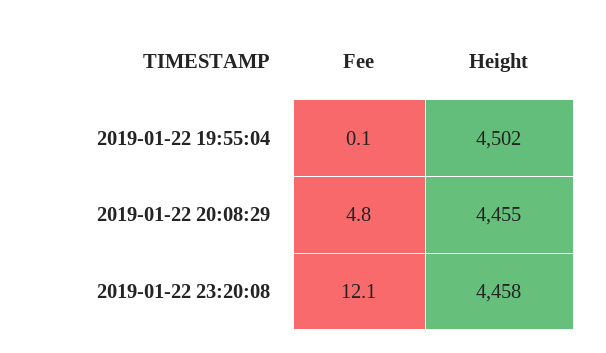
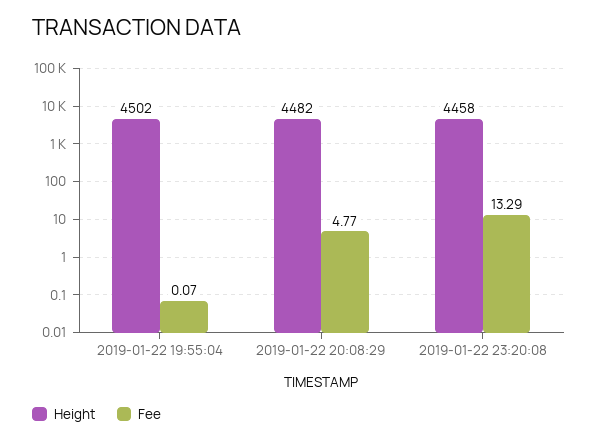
Height, 2019-01-22 20:08:29: 4455 -> 4482
Fee, 2019-01-22 23:20:08: 12.1 -> 13.29

